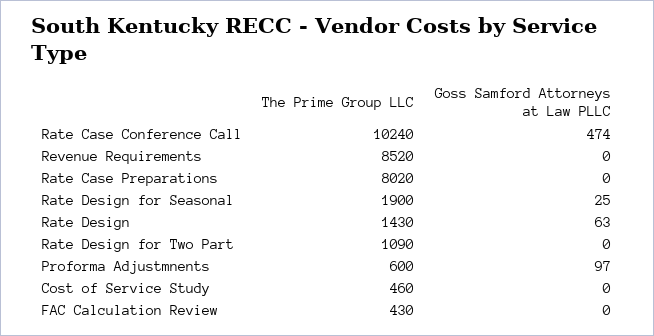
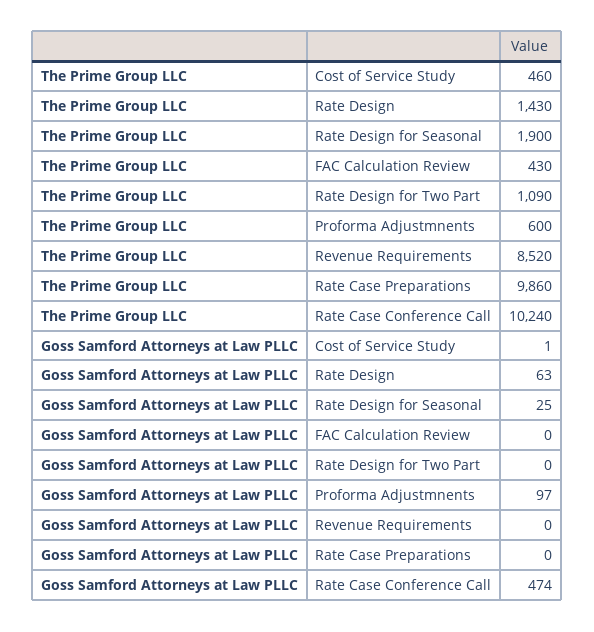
The Prime Group LLC, Rate Case Preparations: 8020 -> 9860
Goss Samford Attorneys at Law PLLC, Cost of Service Study: 0 -> 1

